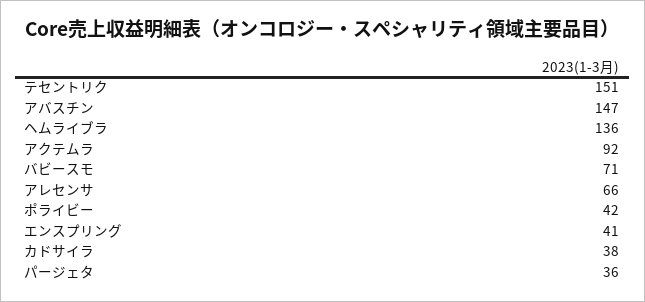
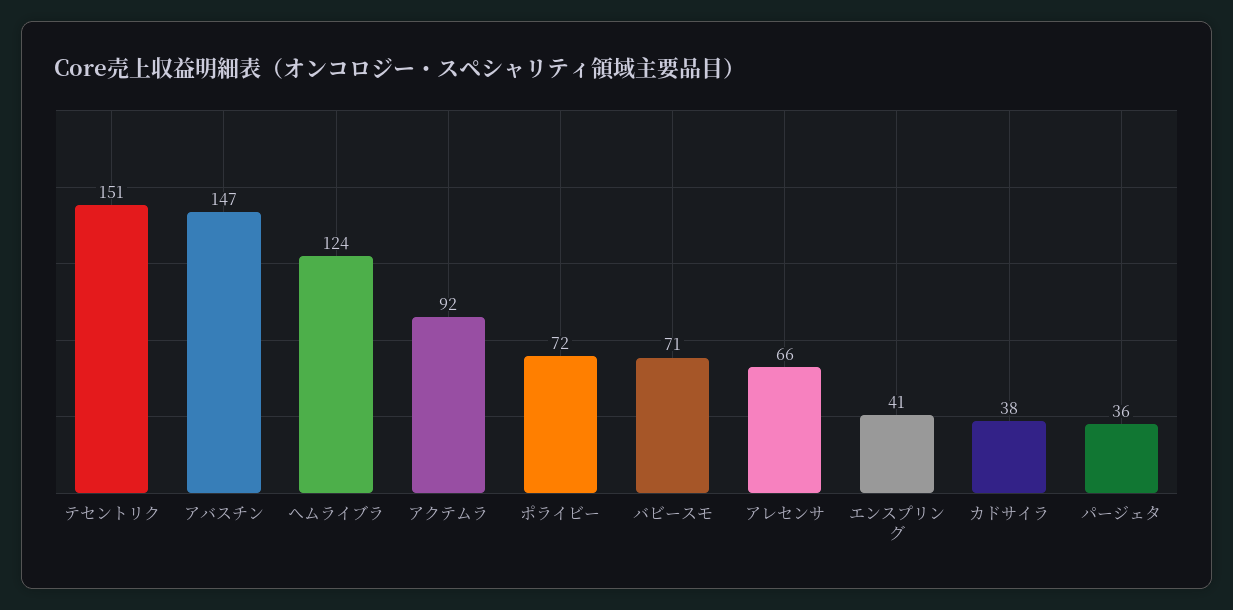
ヘムライブラ: 136 -> 124
ポライビー: 42 -> 72

